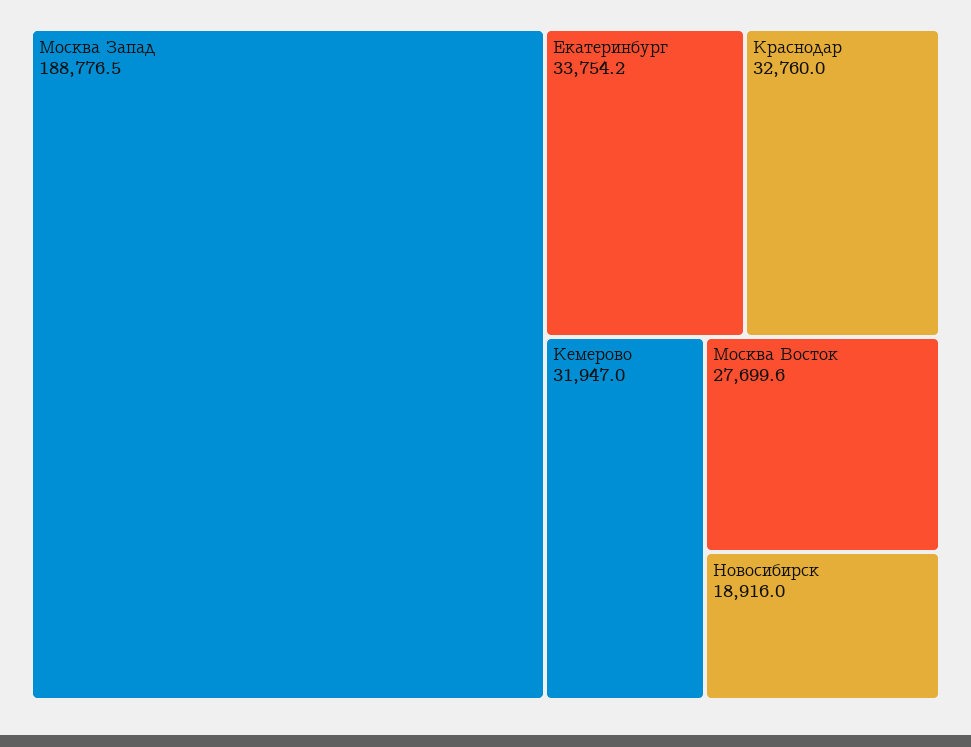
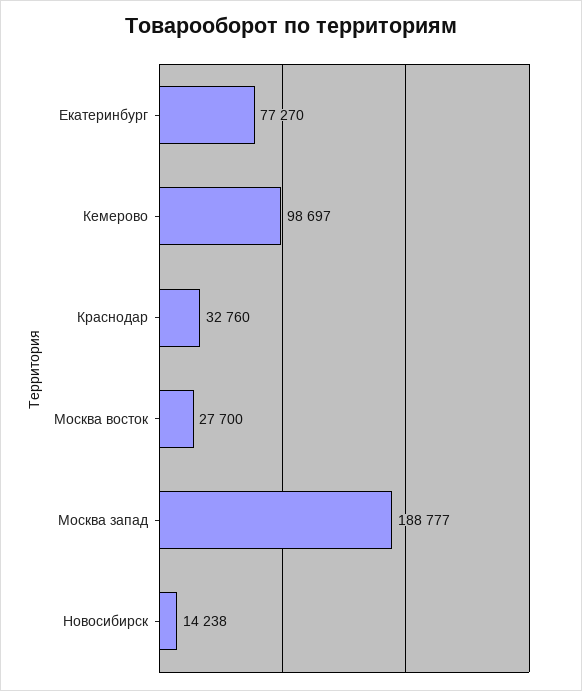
Екатеринбург: 33754.2 -> 77270
Кемерово: 31947 -> 98697
Новосибирск: 18916 -> 14238

